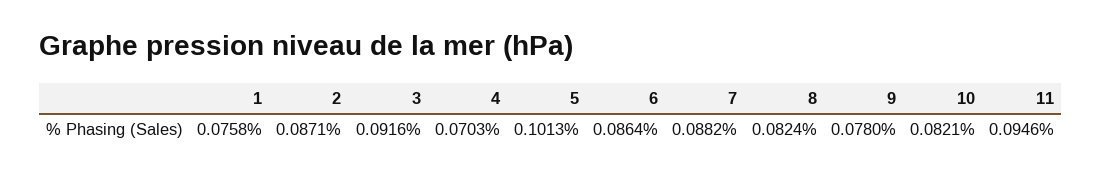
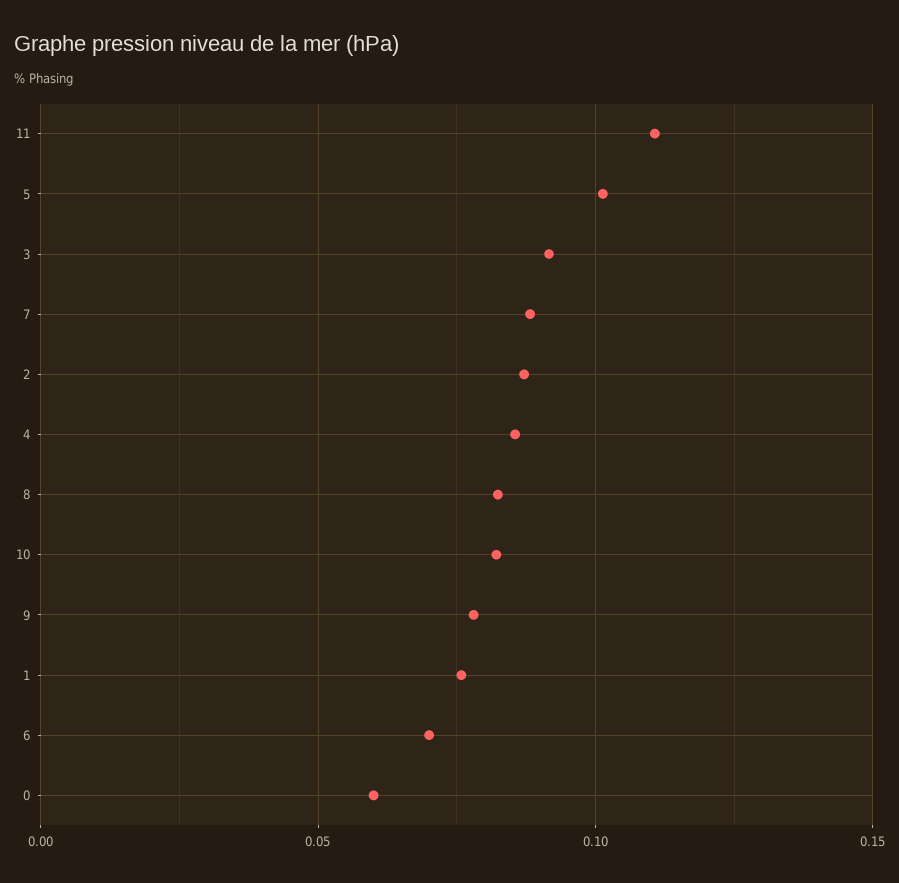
4: 0.0703 -> 0.085
6: 0.0864 -> 0.07
11: 0.0946 -> 0.11
0: none -> 0.06

